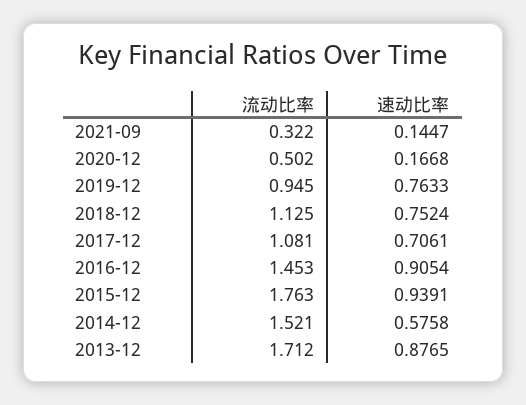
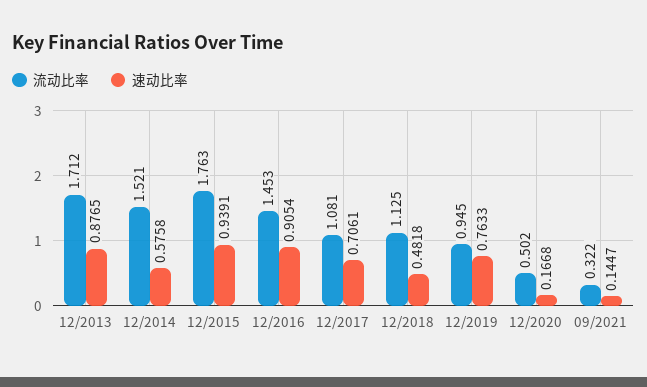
速动比率, 2018-12: 0.7524 -> 0.4818

